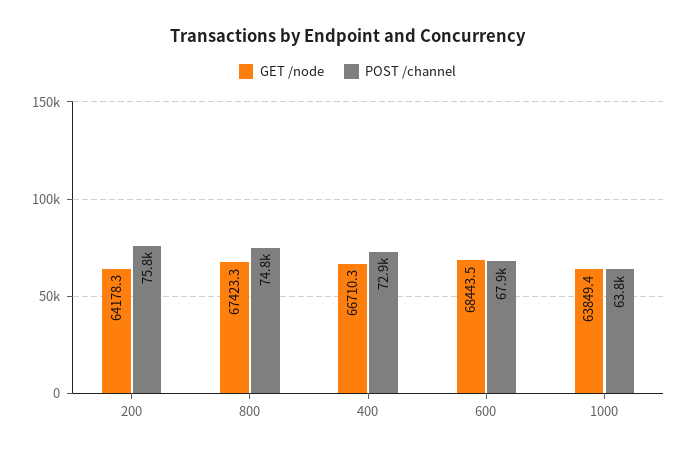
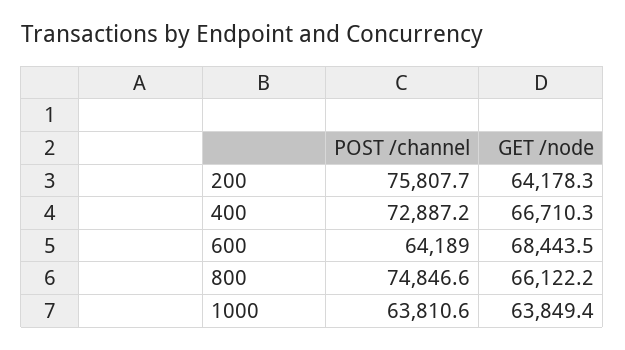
GET /node, 800: 67423.3 -> 66122.2
POST /channel, 600: 67900 -> 64189

